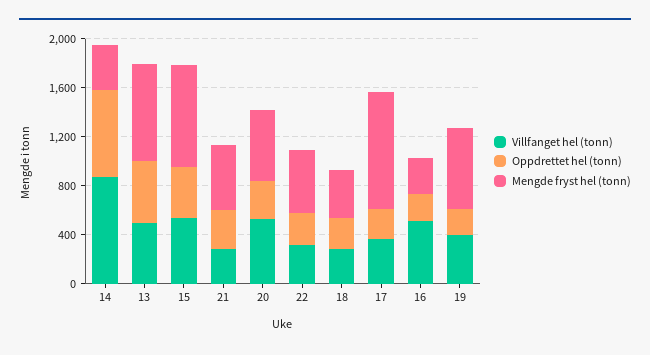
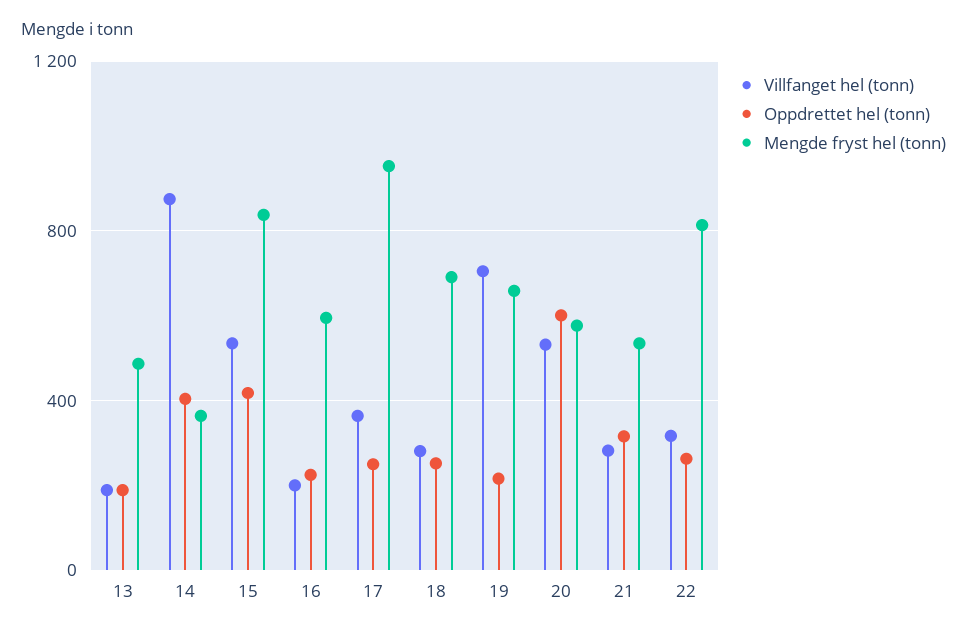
Oppdrettet hel (tonn), 14: 700 -> 400
Villfanget hel (tonn), 13: 500 -> 200
Oppdrettet hel (tonn), 13: 500 -> 200
Mengde fryst hel (tonn), 13: 800 -> 500
Oppdrettet hel (tonn), 20: 300 -> 600
Mengde fryst hel (tonn), 22: 500 -> 800
Mengde fryst hel (tonn), 18: 400 -> 700
Villfanget hel (tonn), 16: 500 -> 200
Mengde fryst hel (tonn), 16: 300 -> 600
Villfanget hel (tonn), 19: 400 -> 700

